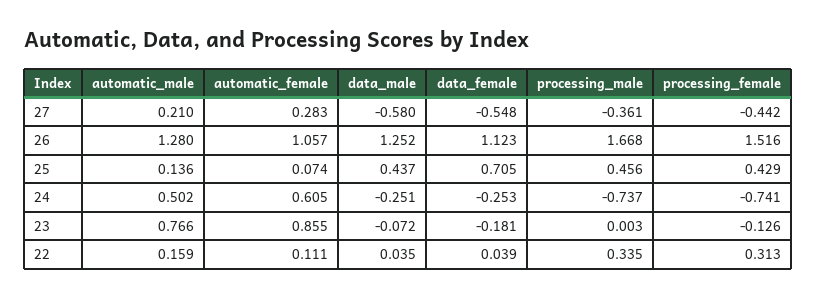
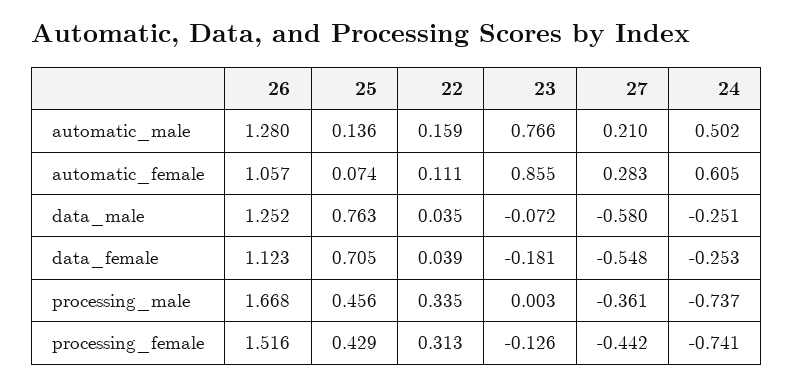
data_male, 25: 0.437 -> 0.763

